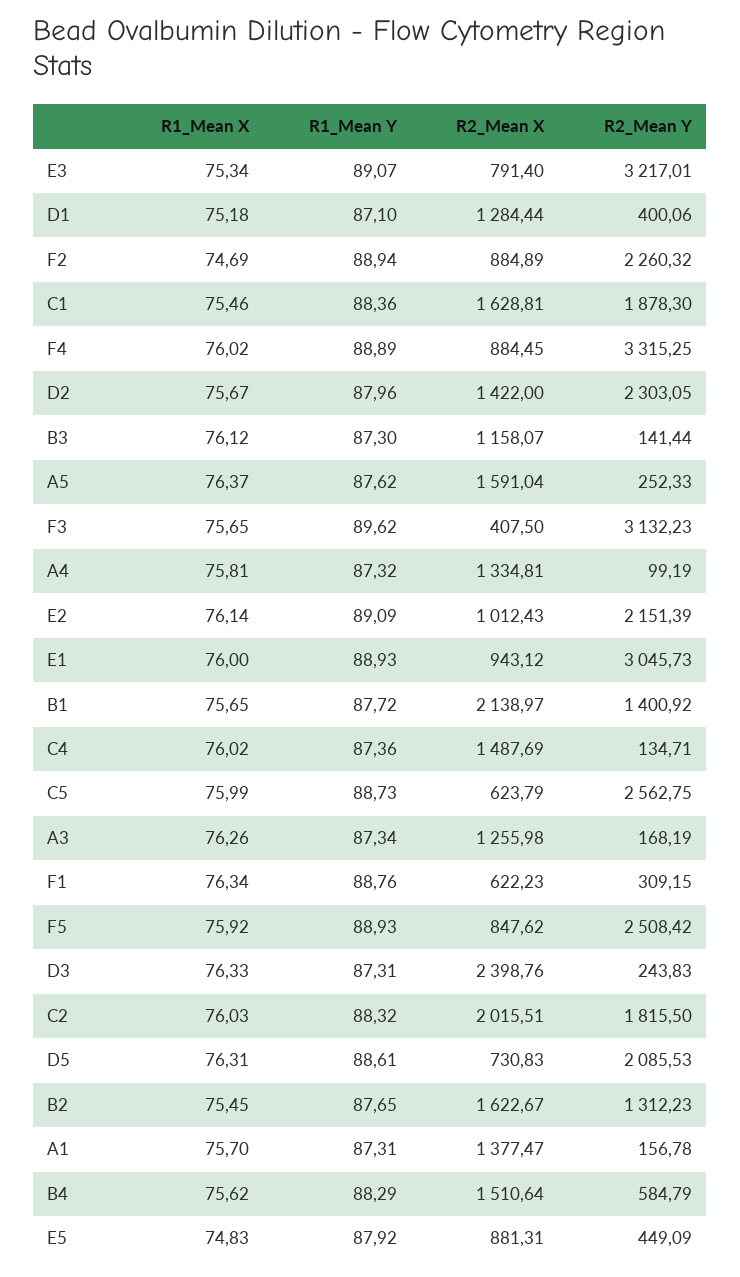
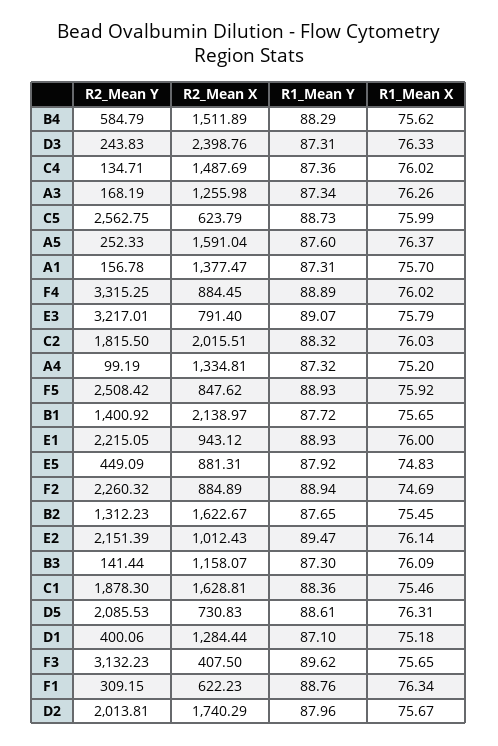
R1_Mean X, E3: 75.34 -> 75.79
R2_Mean X, D2: 1422 -> 1740.29
R2_Mean Y, D2: 2303.05 -> 2013.81
R1_Mean X, B3: 76.12 -> 76.09
R1_Mean Y, A5: 87.62 -> 87.6
R1_Mean X, A4: 75.81 -> 75.2
R1_Mean Y, E2: 89.09 -> 89.47
R2_Mean Y, E1: 3045.73 -> 2215.05
R2_Mean X, B4: 1510.64 -> 1511.89

